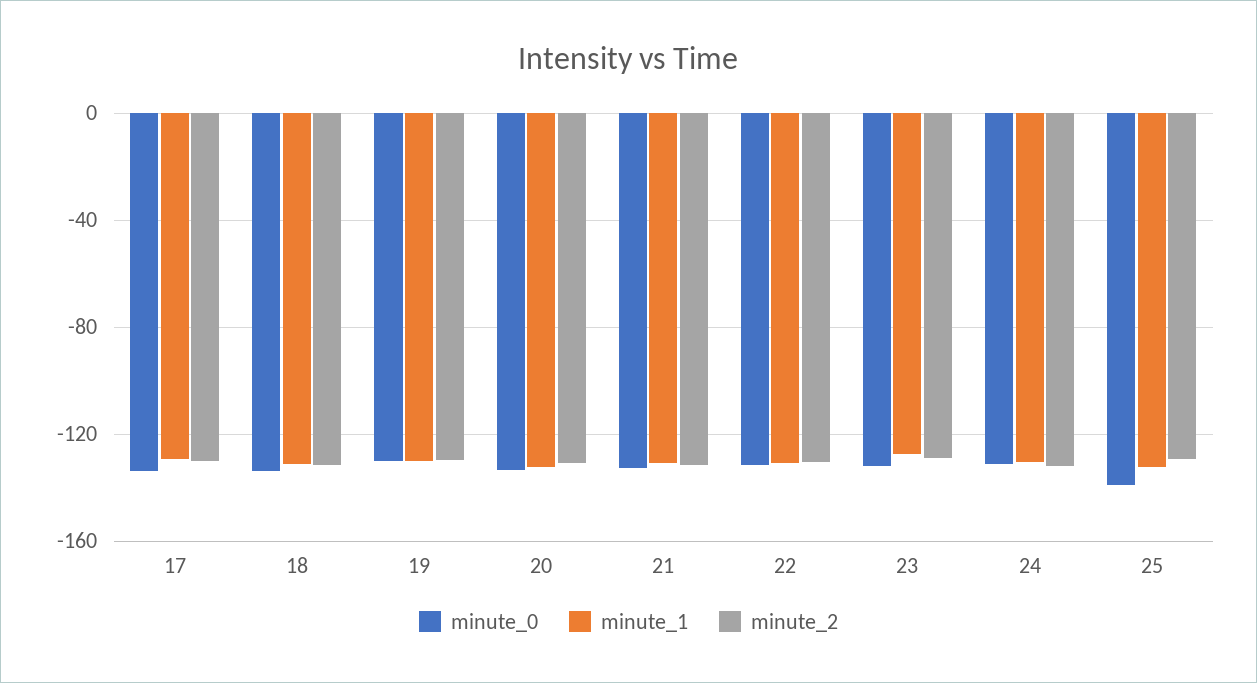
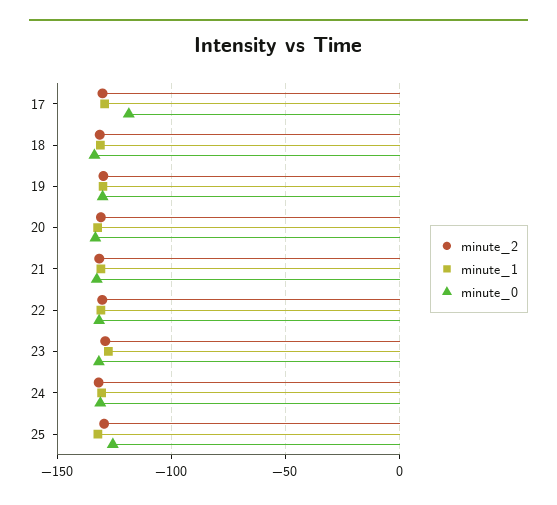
minute_0, 17: -135 -> -120
minute_0, 25: -140 -> -125

